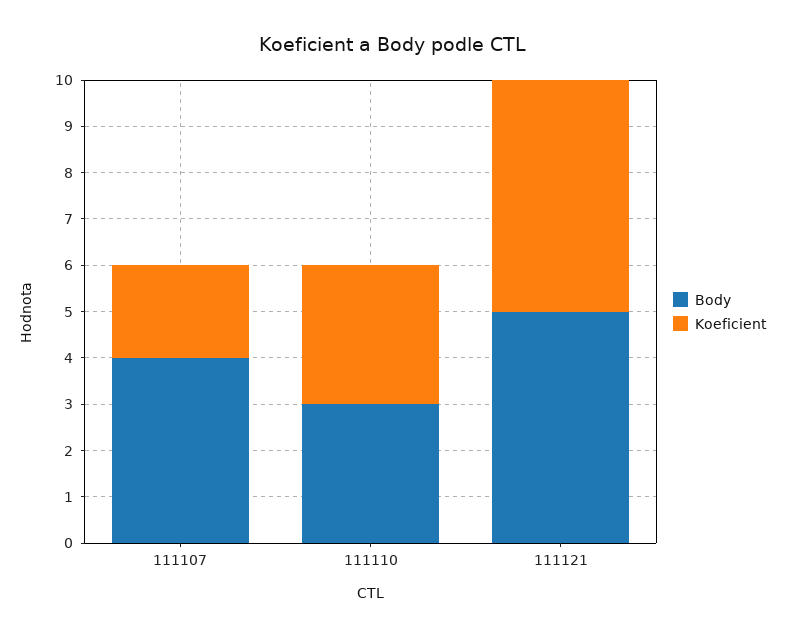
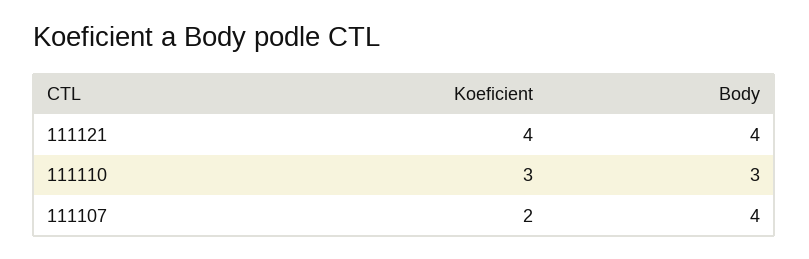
Body, 111121: 5 -> 4
Koeficient, 111121: 5 -> 4

